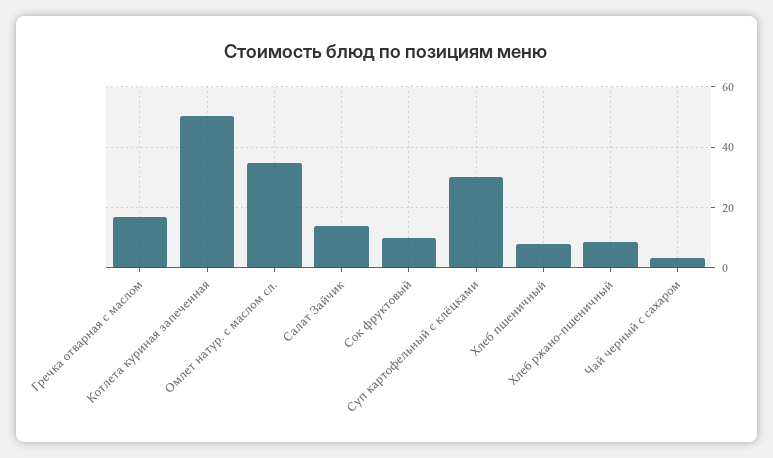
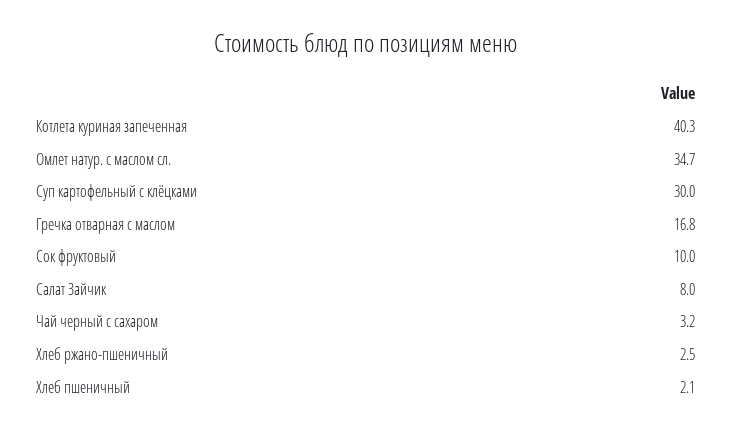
Котлета куриная запеченная: 50 -> 40.3
Салат Зайчик: 14 -> 8
Хлеб пшеничный: 8 -> 2.1
Хлеб ржано-пшеничный: 8 -> 2.5

